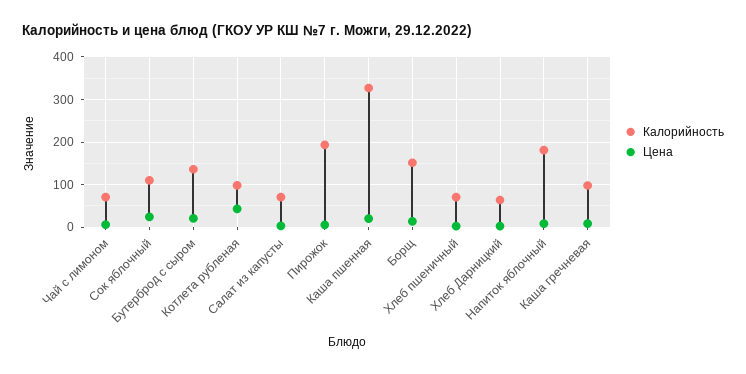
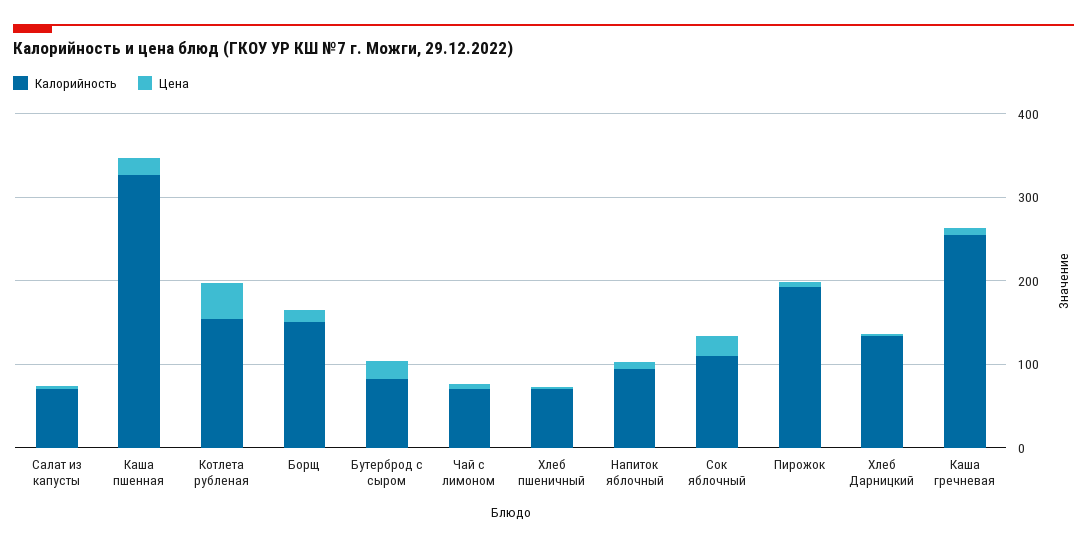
Калорийность, Бутерброд с сыром: 140 -> 80
Калорийность, Котлета рубленая: 100 -> 160
Калорийность, Хлеб Дарницкий: 60 -> 140
Калорийность, Напиток яблочный: 180 -> 100
Калорийность, Каша гречневая: 100 -> 260

